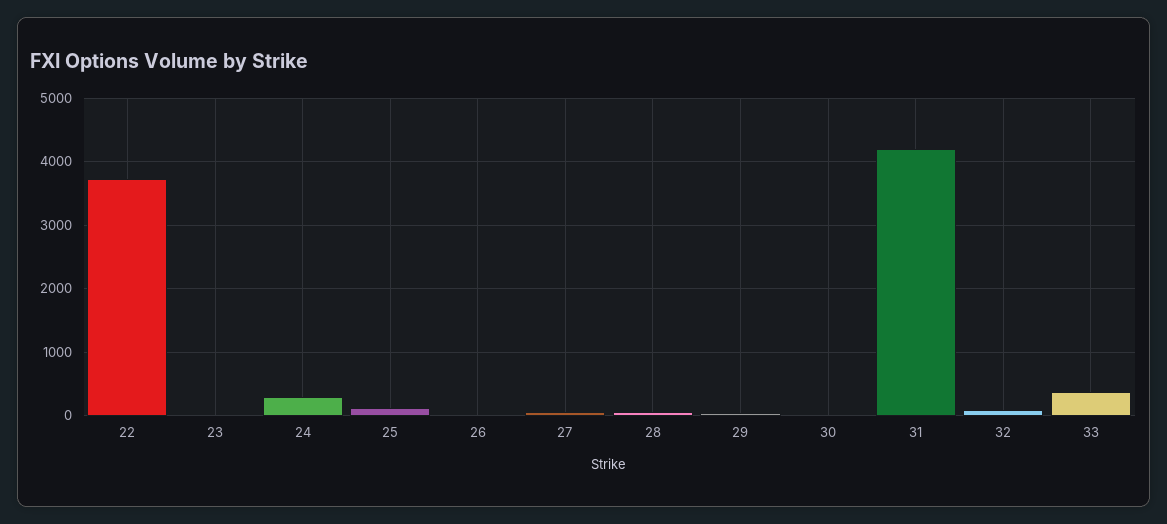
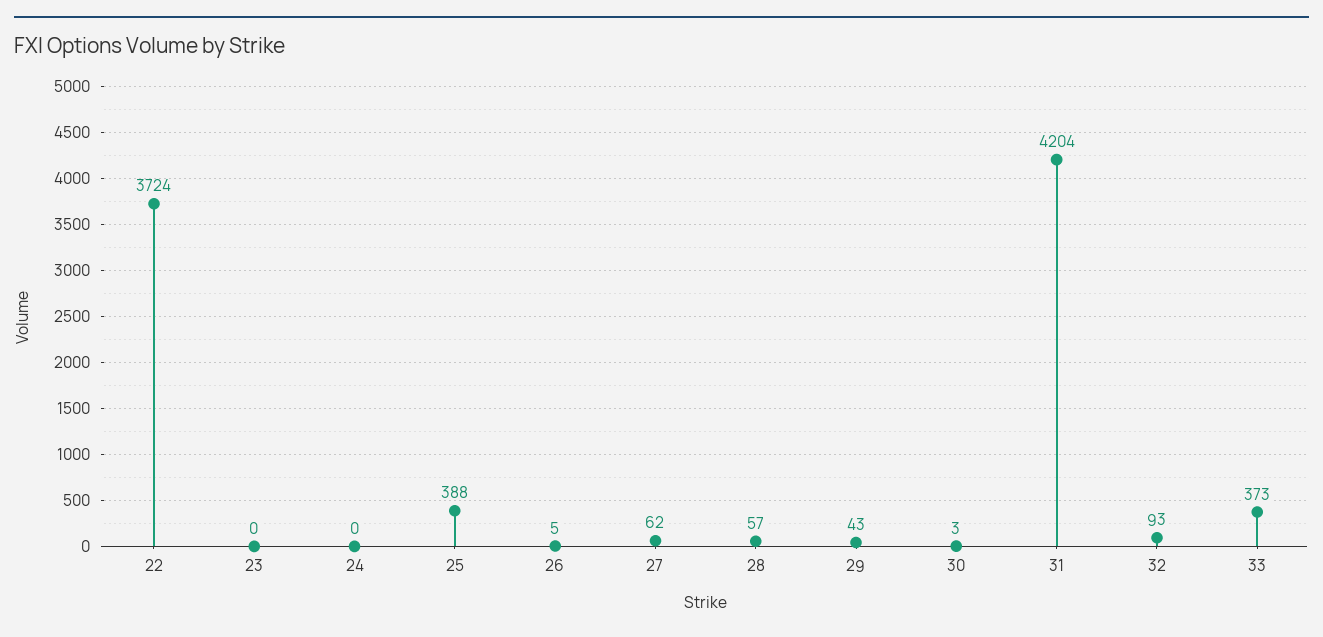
24: 300 -> 0
25: 100 -> 388

